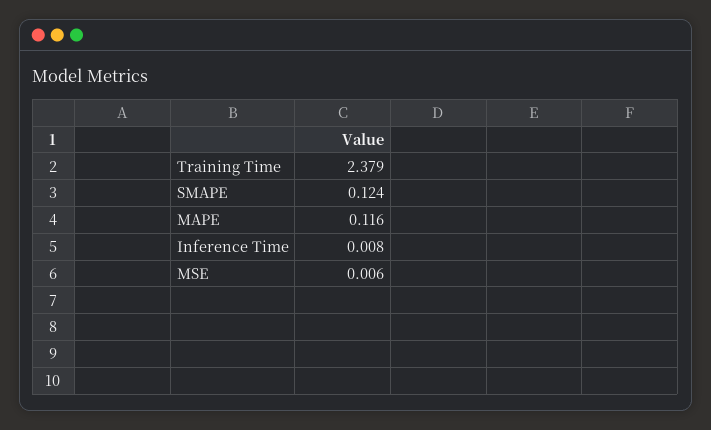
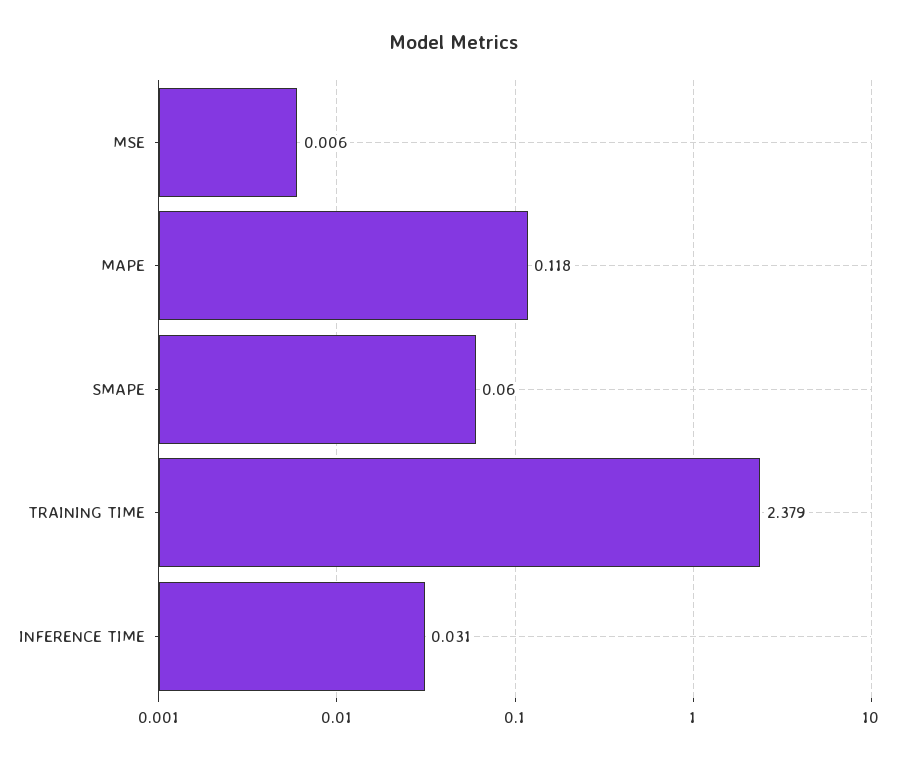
SMAPE: 0.124 -> 0.06
MAPE: 0.116 -> 0.118
Inference Time: 0.008 -> 0.031

